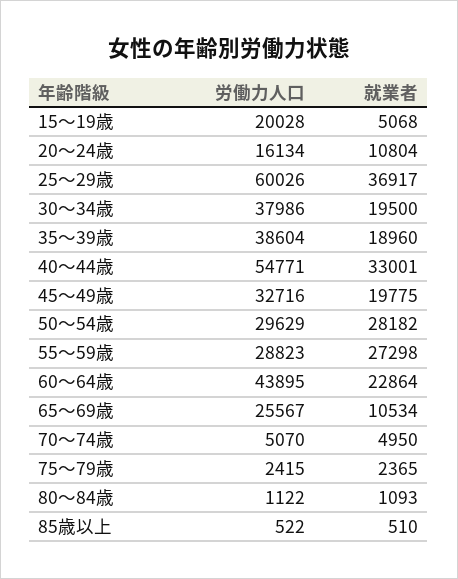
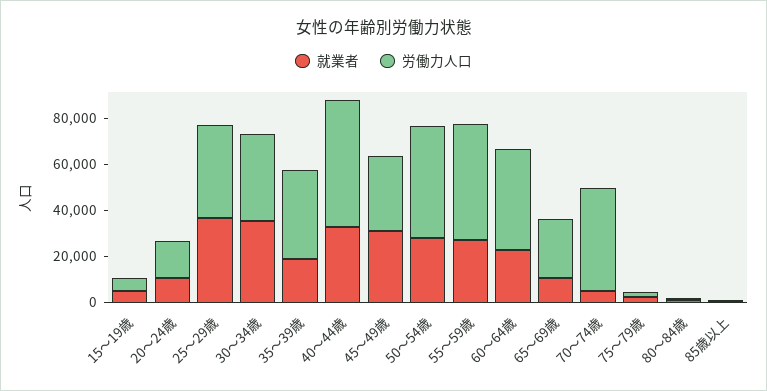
労働力人口, 15～19歳: 20028 -> 5000
労働力人口, 25～29歳: 60026 -> 40000
就業者, 30～34歳: 19500 -> 35000
就業者, 45～49歳: 19775 -> 30000
労働力人口, 50～54歳: 29629 -> 50000
労働力人口, 55～59歳: 28823 -> 50000
労働力人口, 70～74歳: 5070 -> 45000

